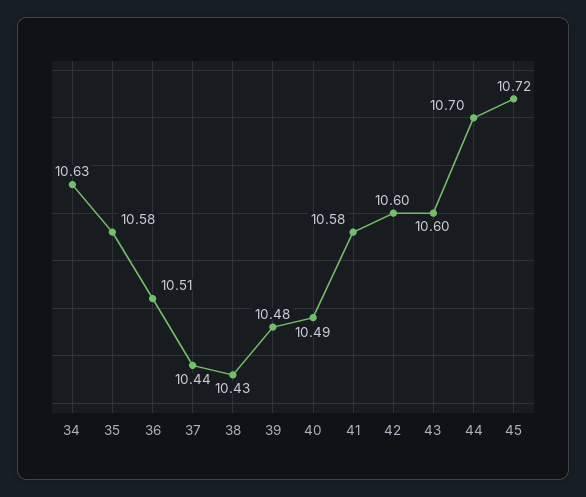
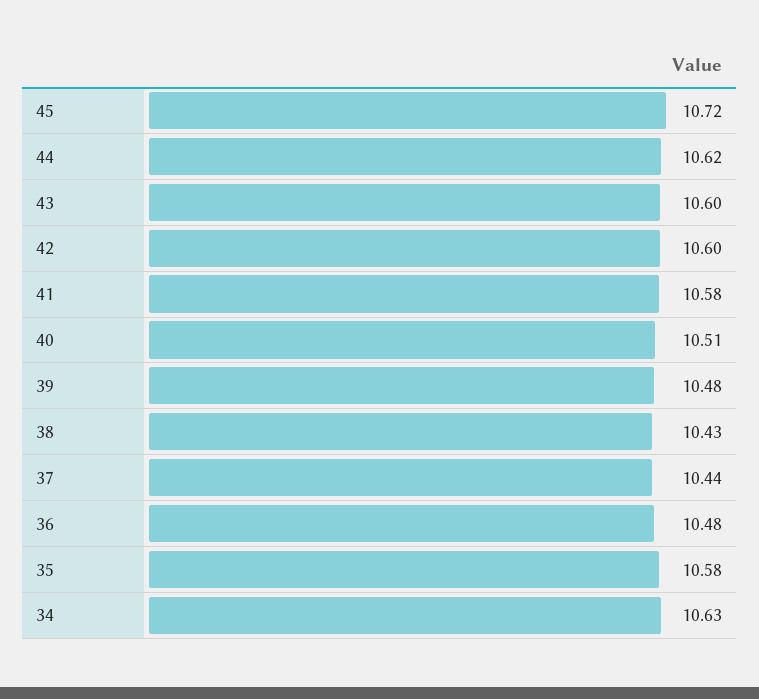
36: 10.51 -> 10.48
40: 10.49 -> 10.51
44: 10.7 -> 10.62

